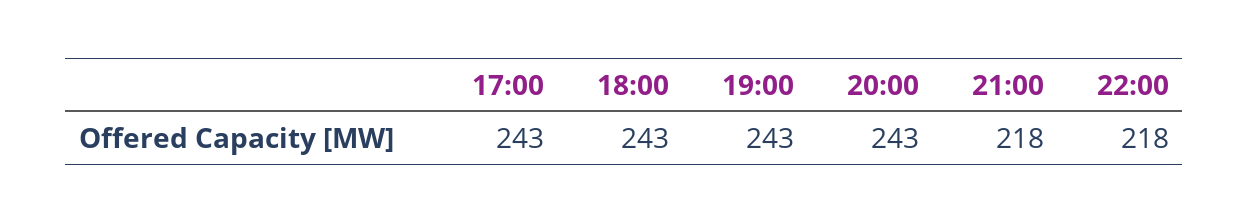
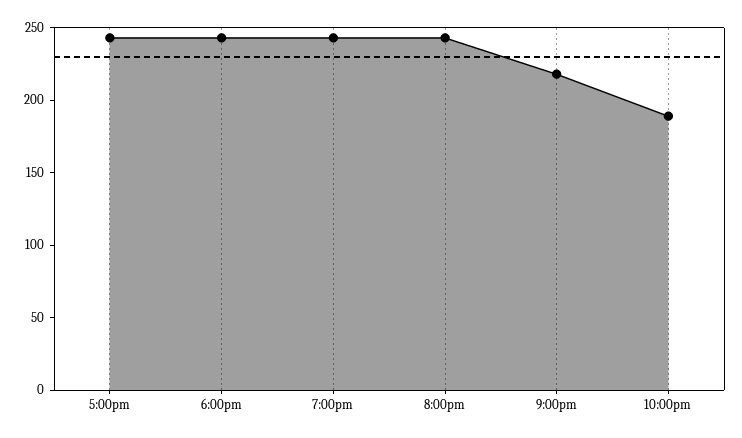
22:00: 218 -> 190

